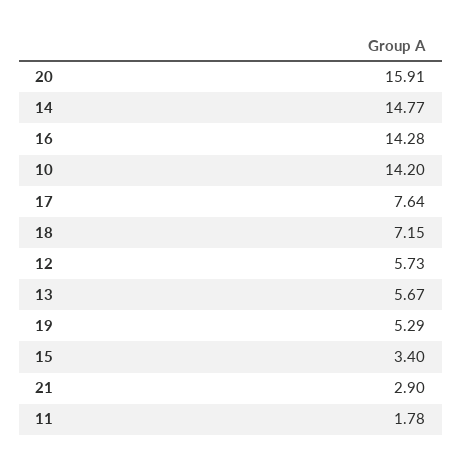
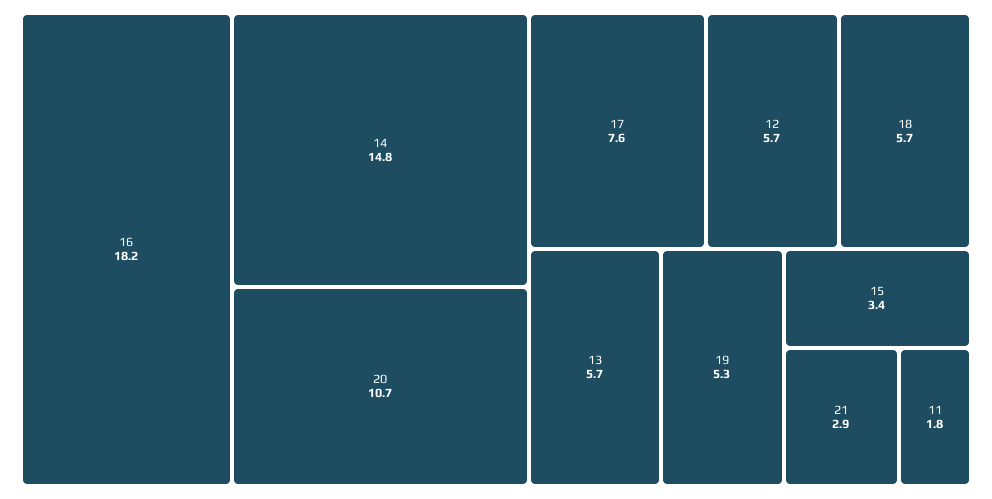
20: 15.91 -> 10.7
16: 14.28 -> 18.2
10: 14.2 -> none
18: 7.15 -> 5.7

